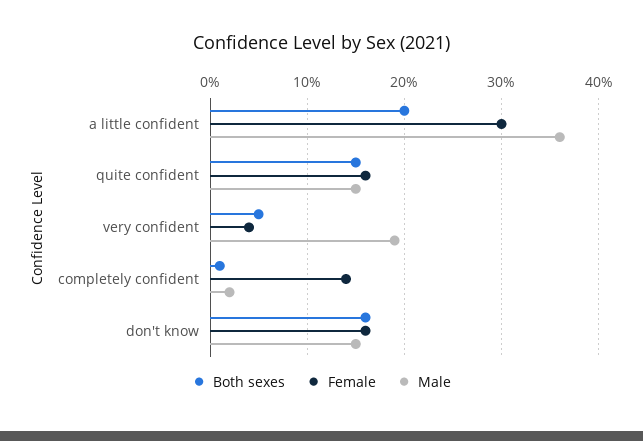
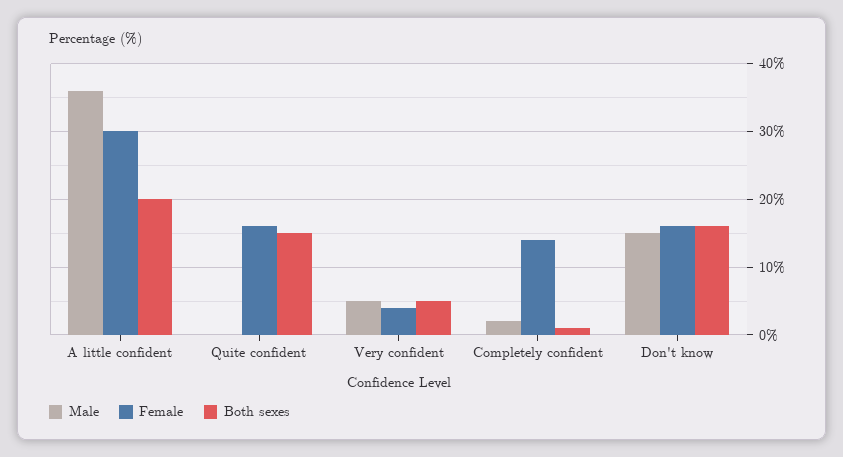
Male, quite confident: 15 -> 0
Male, very confident: 19 -> 5

